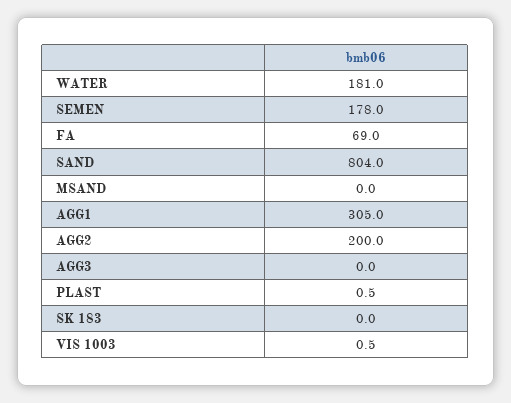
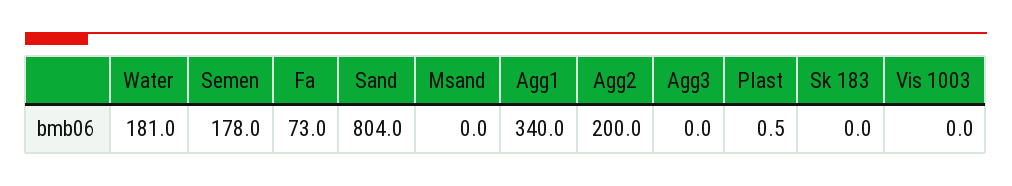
FA: 69 -> 73
AGG1: 305 -> 340
VIS 1003: 0.5 -> 0

